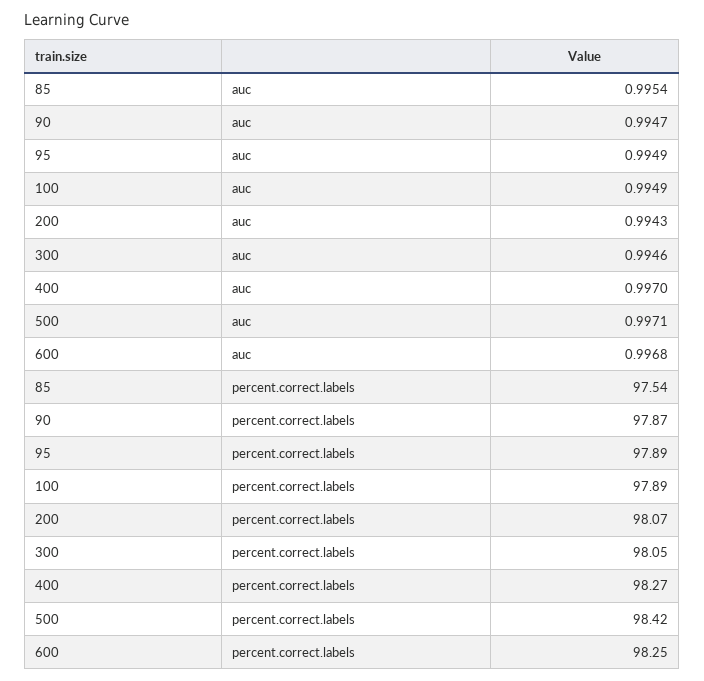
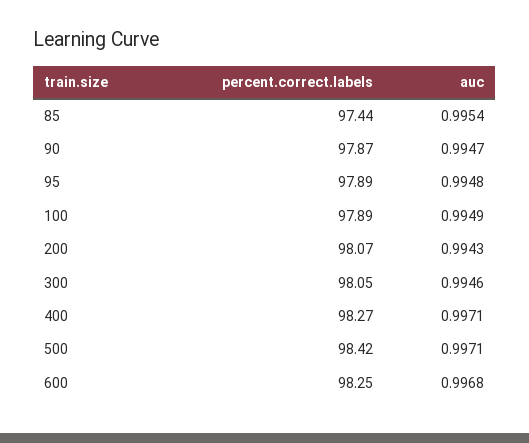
95, auc: 0.9949 -> 0.9948
400, auc: 0.997 -> 0.9971
85, percent.correct.labels: 97.54 -> 97.44

